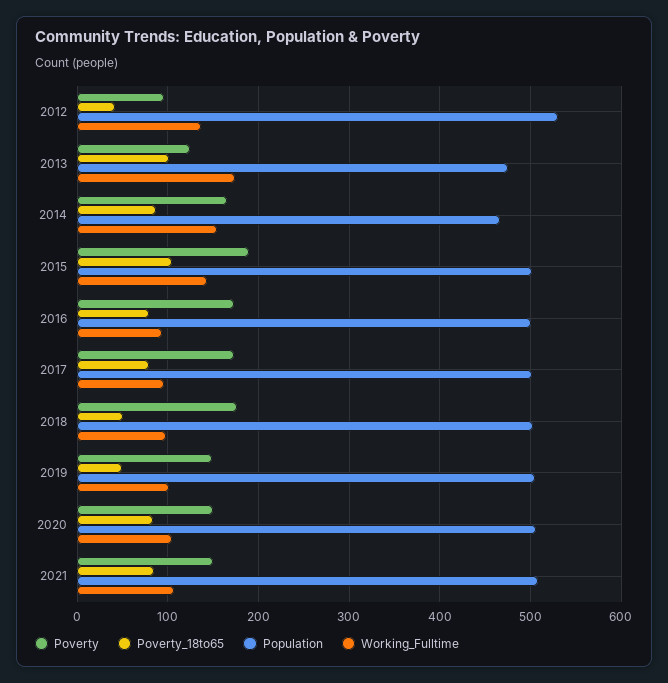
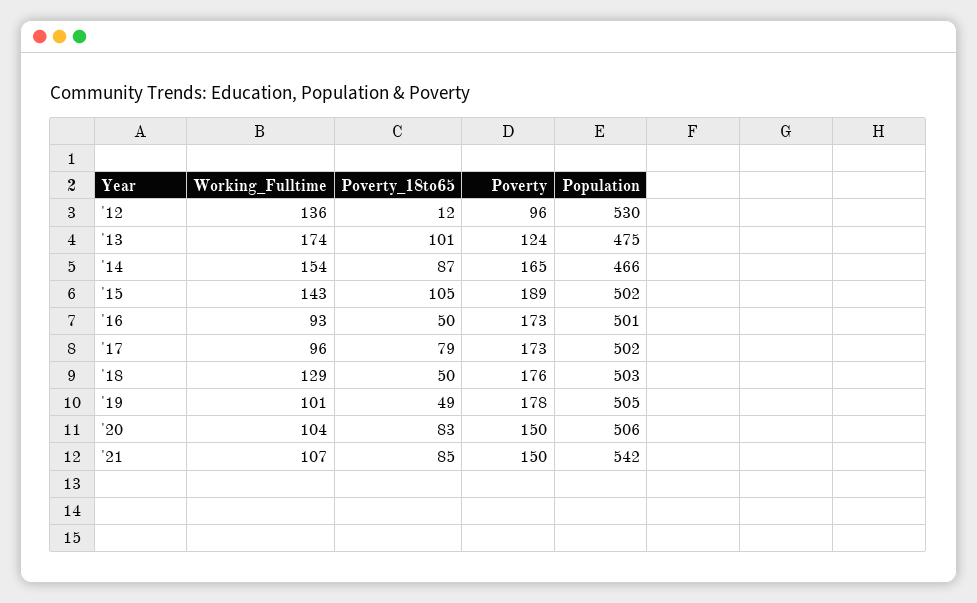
Poverty_18to65, 2012: 40 -> 12
Poverty_18to65, 2016: 80 -> 50
Working_Fulltime, 2018: 100 -> 129
Poverty, 2019: 150 -> 178
Population, 2021: 510 -> 542

